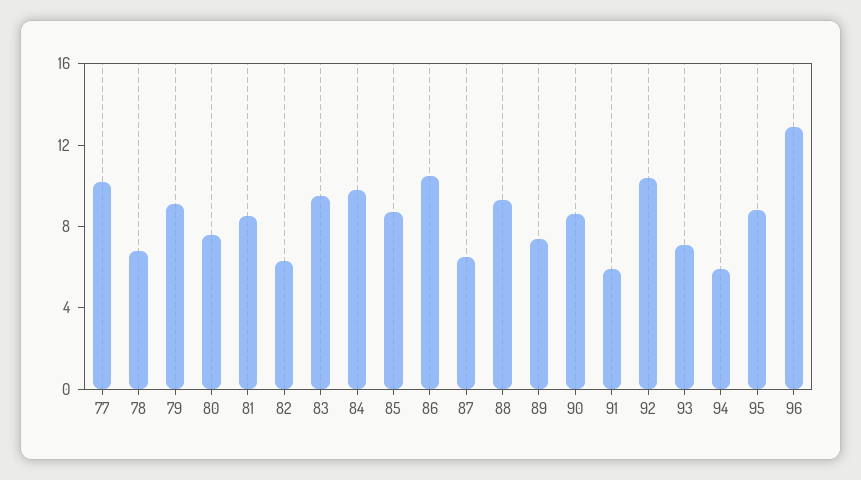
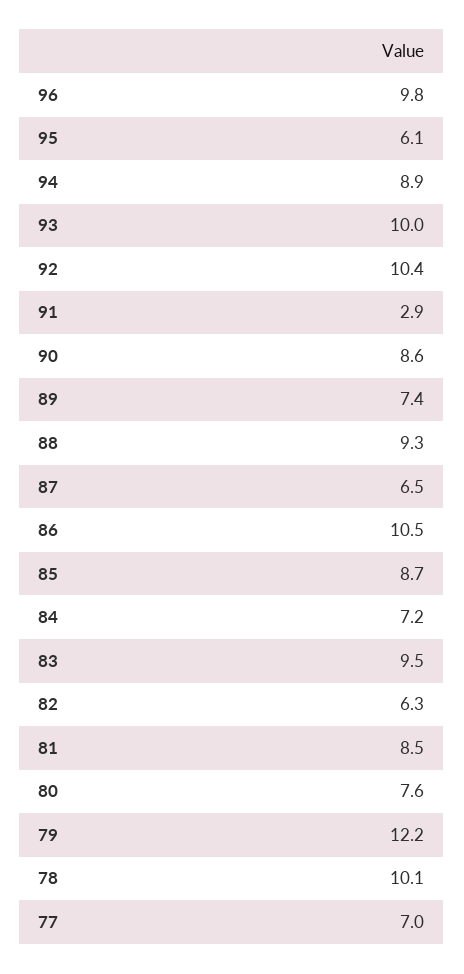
77: 10 -> 7
78: 7 -> 10.1
79: 9 -> 12.2
84: 10 -> 7.2
91: 6 -> 2.9
93: 7 -> 10
94: 6 -> 8.9
95: 9 -> 6.1
96: 13 -> 9.8

